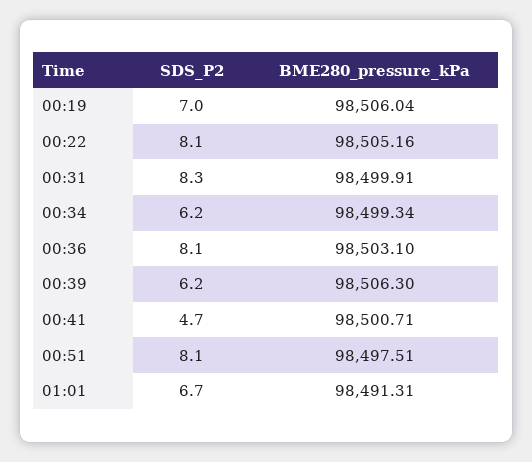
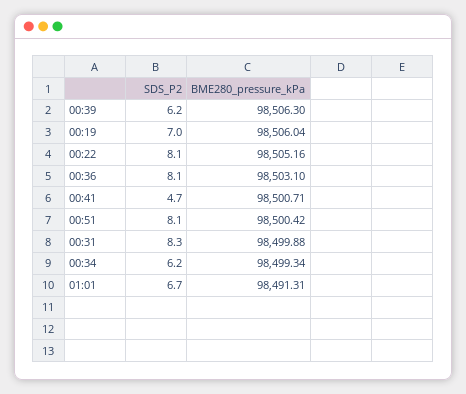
BME280_pressure_kPa, 00:31: 98499.91 -> 98499.88
BME280_pressure_kPa, 00:51: 98497.51 -> 98500.42

